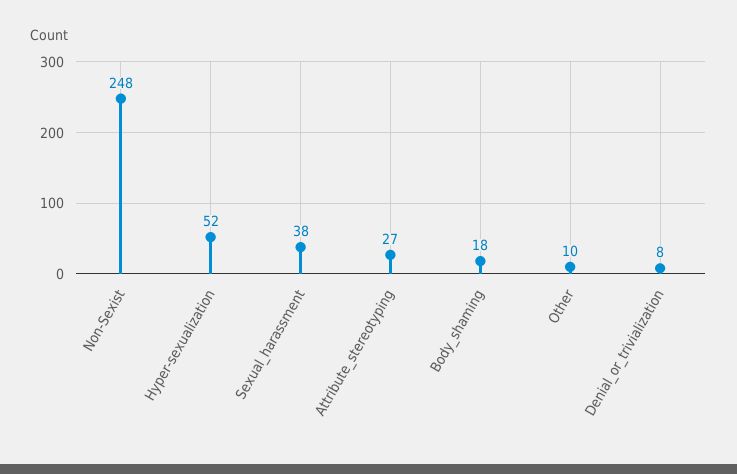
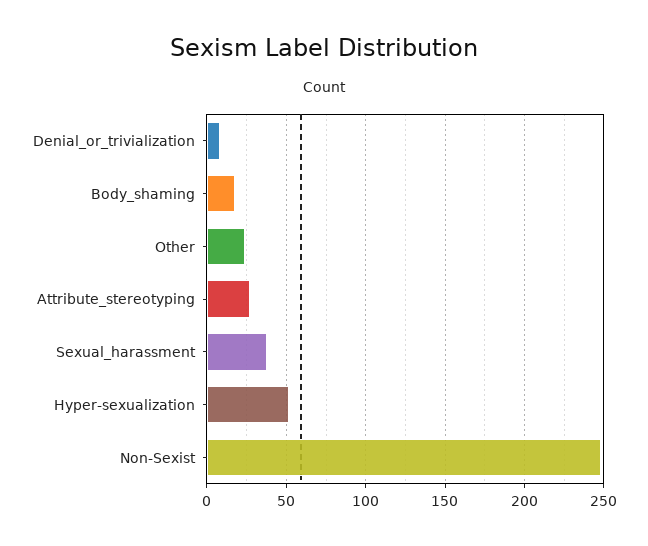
Other: 10 -> 25

